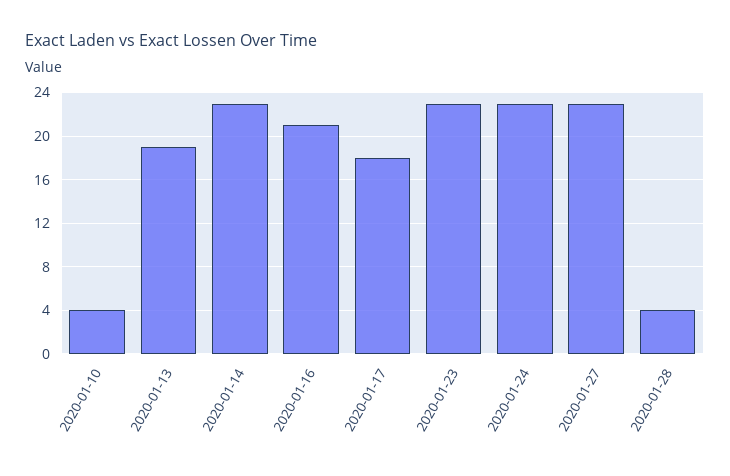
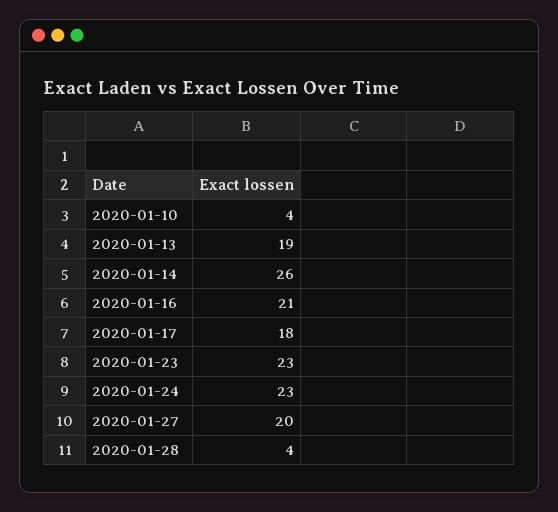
2020-01-14: 23 -> 26
2020-01-27: 23 -> 20

